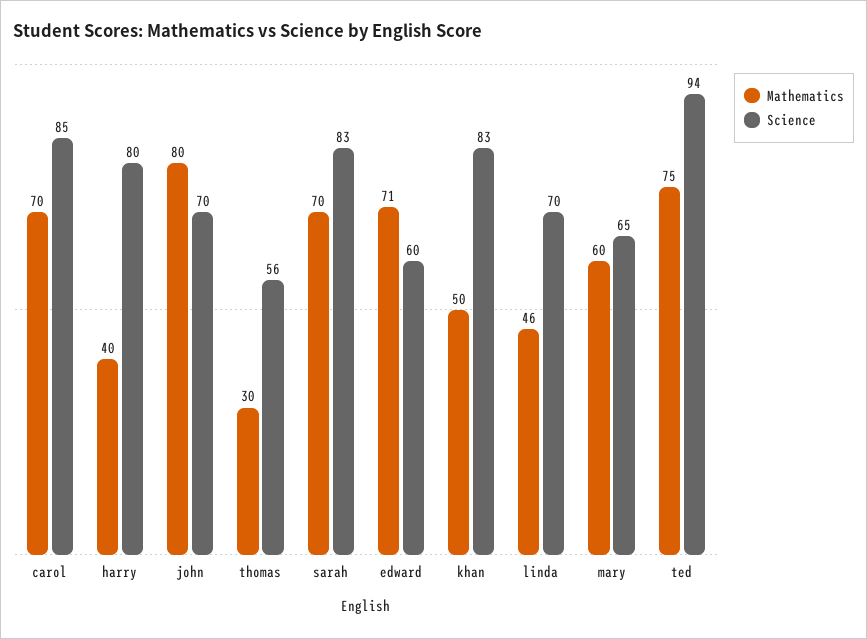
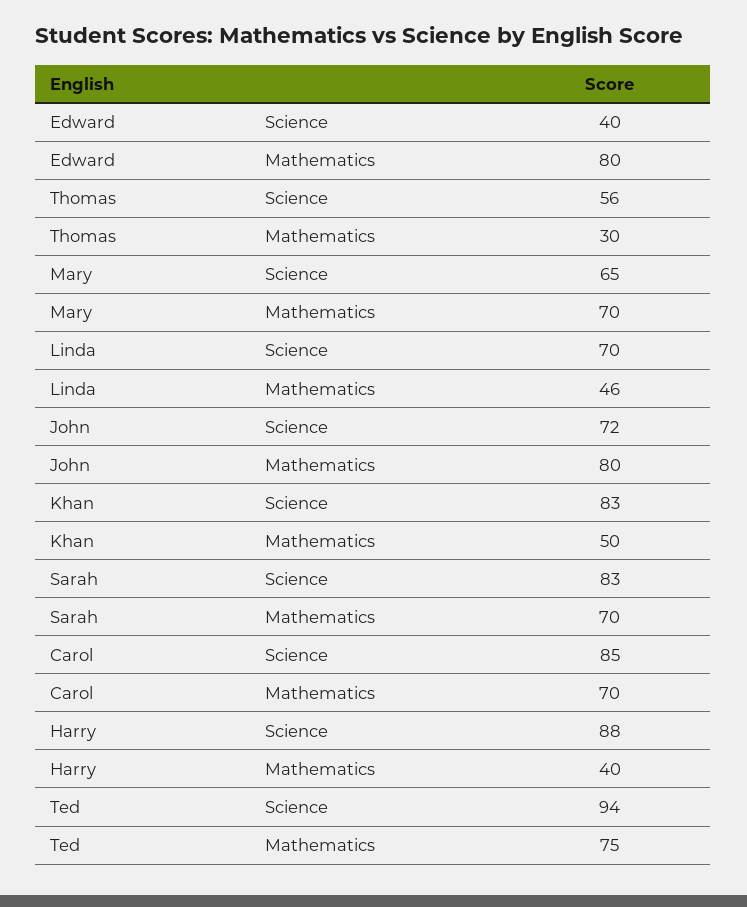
Science, harry: 80 -> 88
Science, john: 70 -> 72
Mathematics, edward: 71 -> 80
Science, edward: 60 -> 40
Mathematics, mary: 60 -> 70

